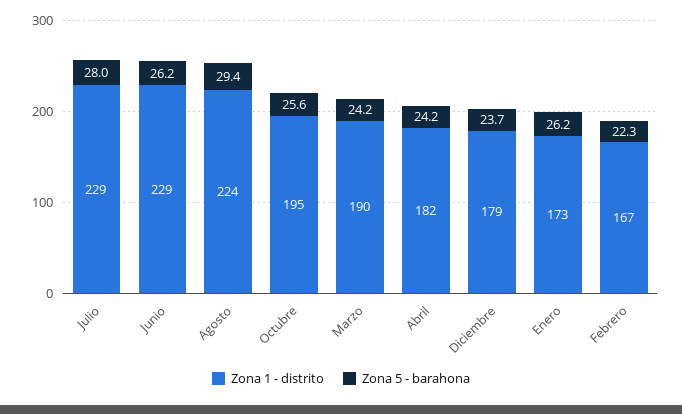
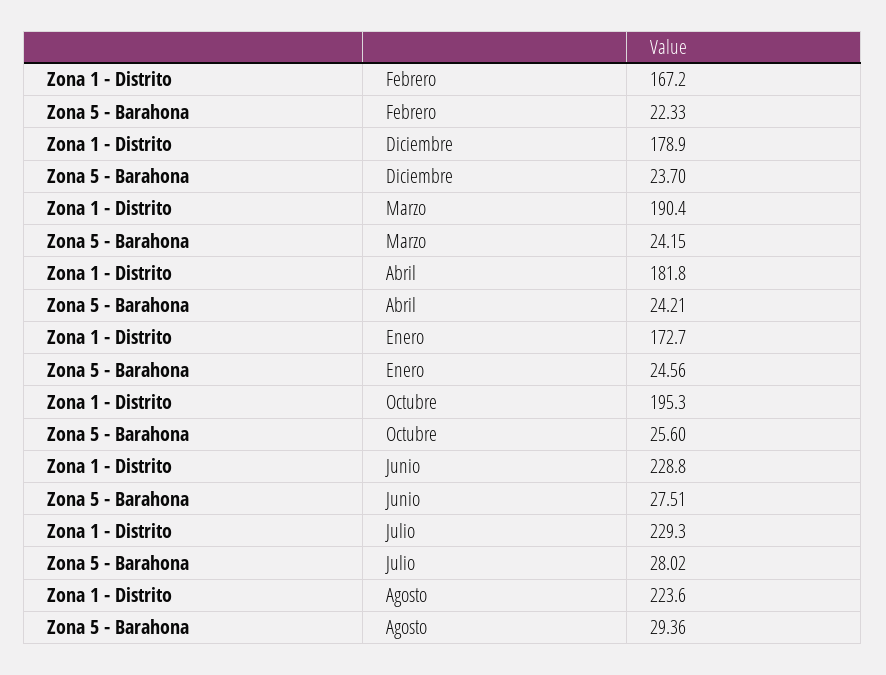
Zona 5 - barahona, Junio: 26.2 -> 27.51
Zona 5 - barahona, Enero: 26.2 -> 24.56

